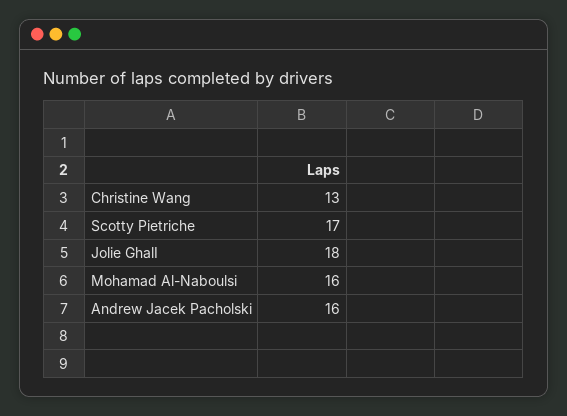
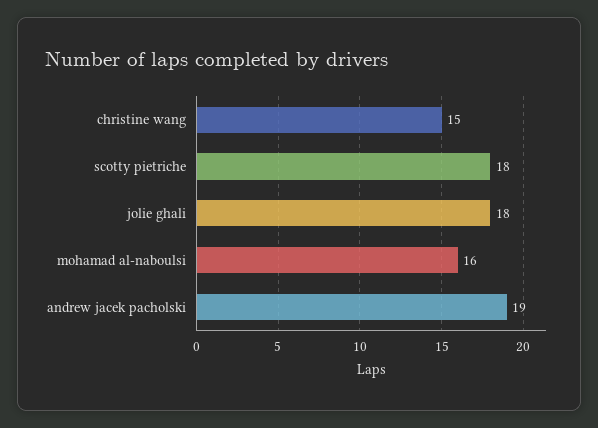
Christine Wang: 13 -> 15
Scotty Pietriche: 17 -> 18
Andrew Jacek Pacholski: 16 -> 19

